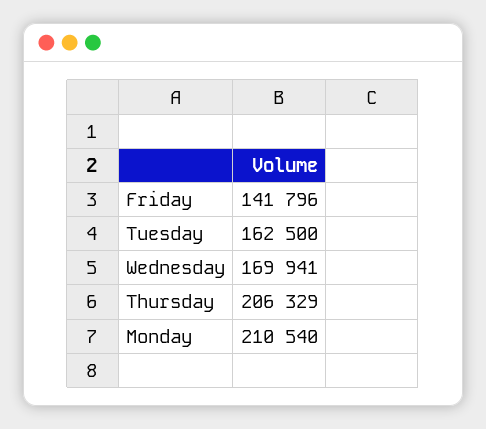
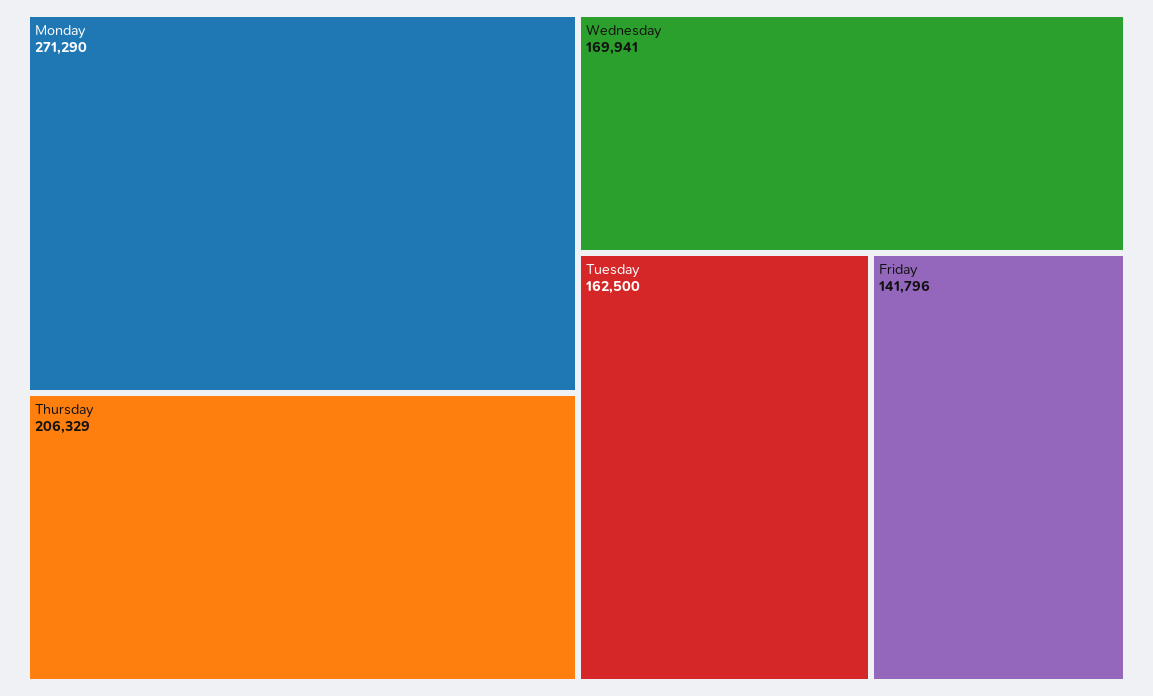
Monday: 210540 -> 271290

